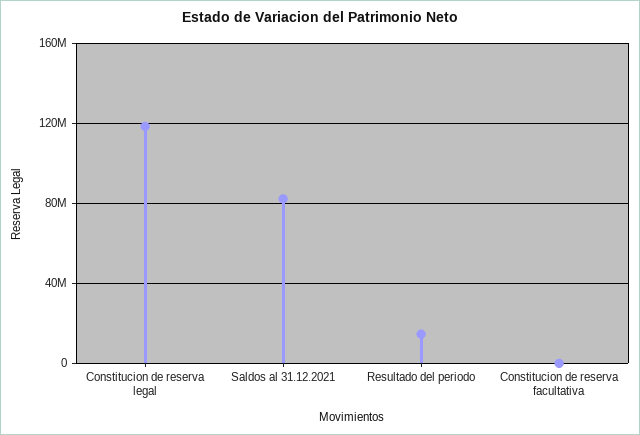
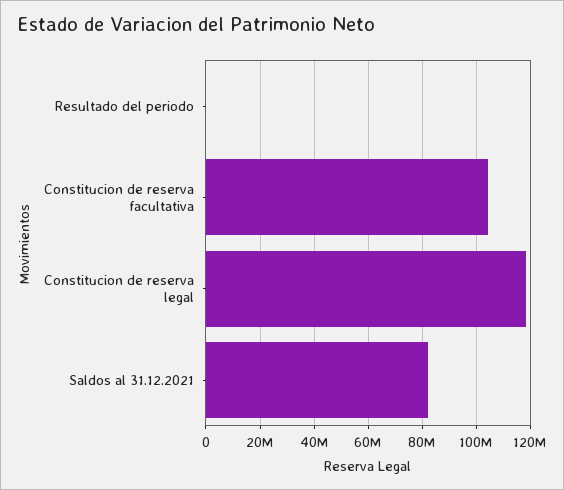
Resultado del periodo: 15000000 -> 0
Constitucion de reserva facultativa: 0 -> 105000000

